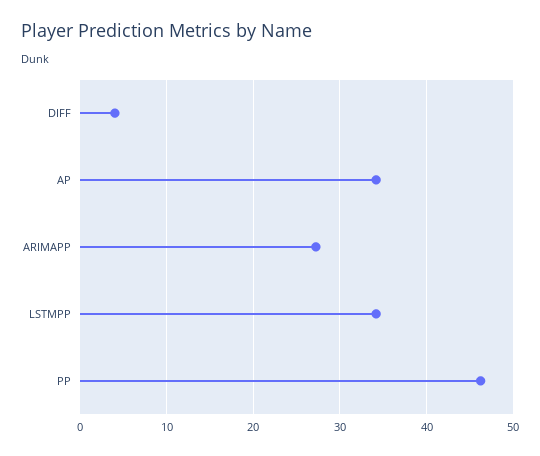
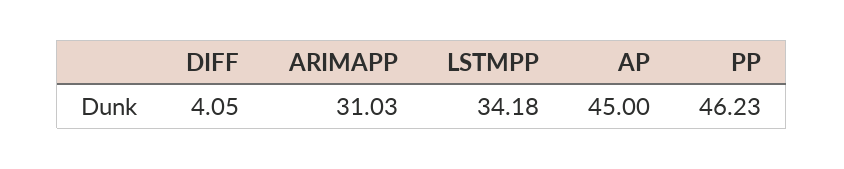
AP: 34 -> 45
ARIMAPP: 27 -> 31.03

